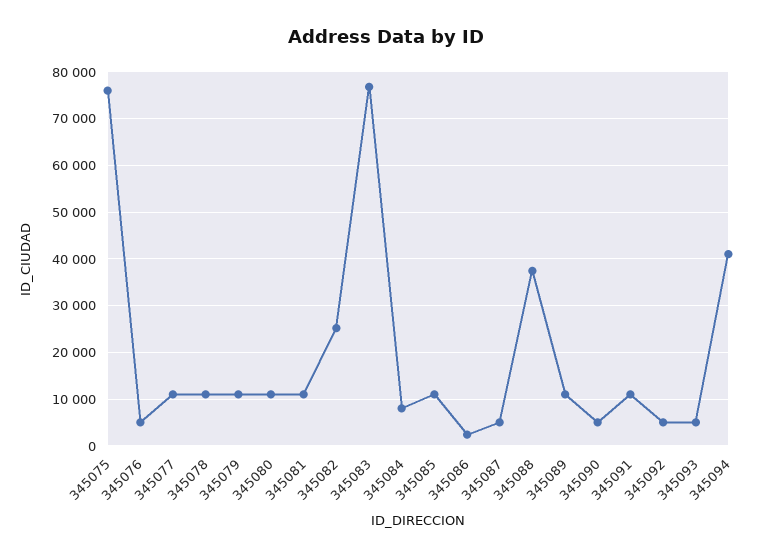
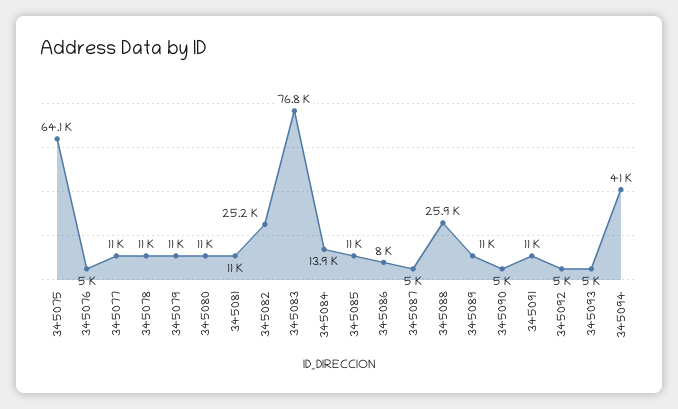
345075: 76000 -> 64100
345084: 8000 -> 13900
345086: 2000 -> 8000
345088: 38000 -> 25900

